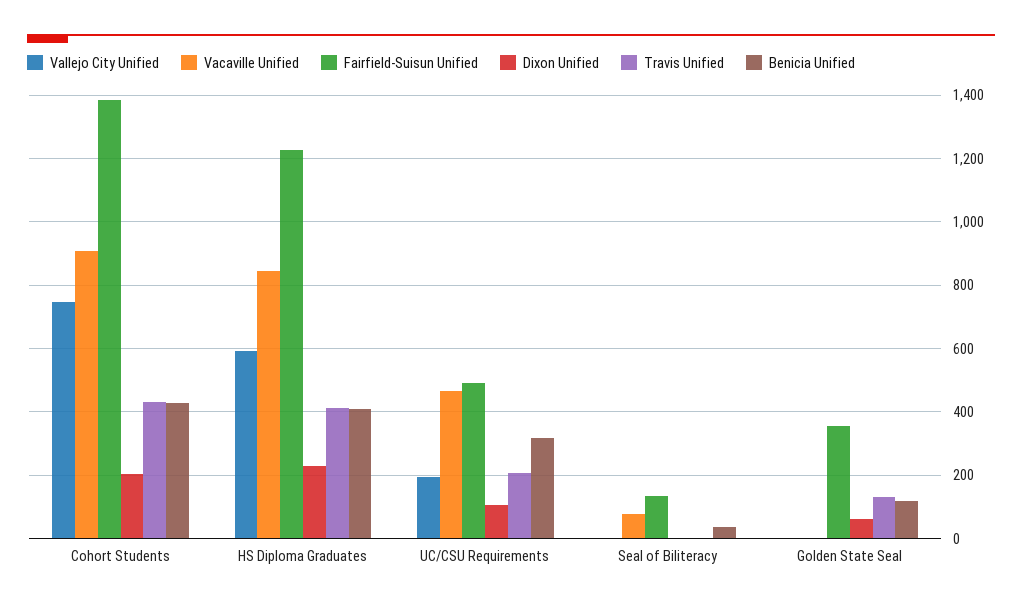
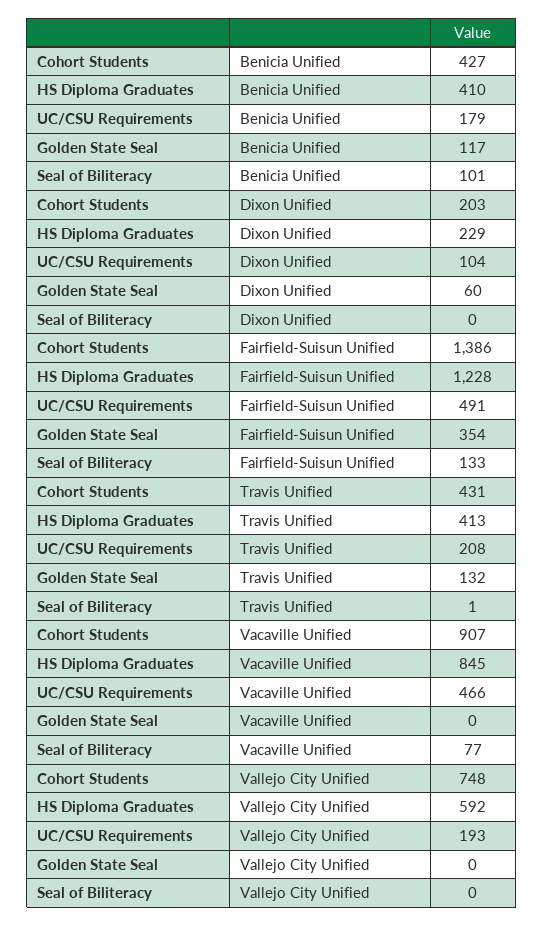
Benicia Unified, UC/CSU Requirements: 320 -> 179
Benicia Unified, Seal of Biliteracy: 40 -> 101

